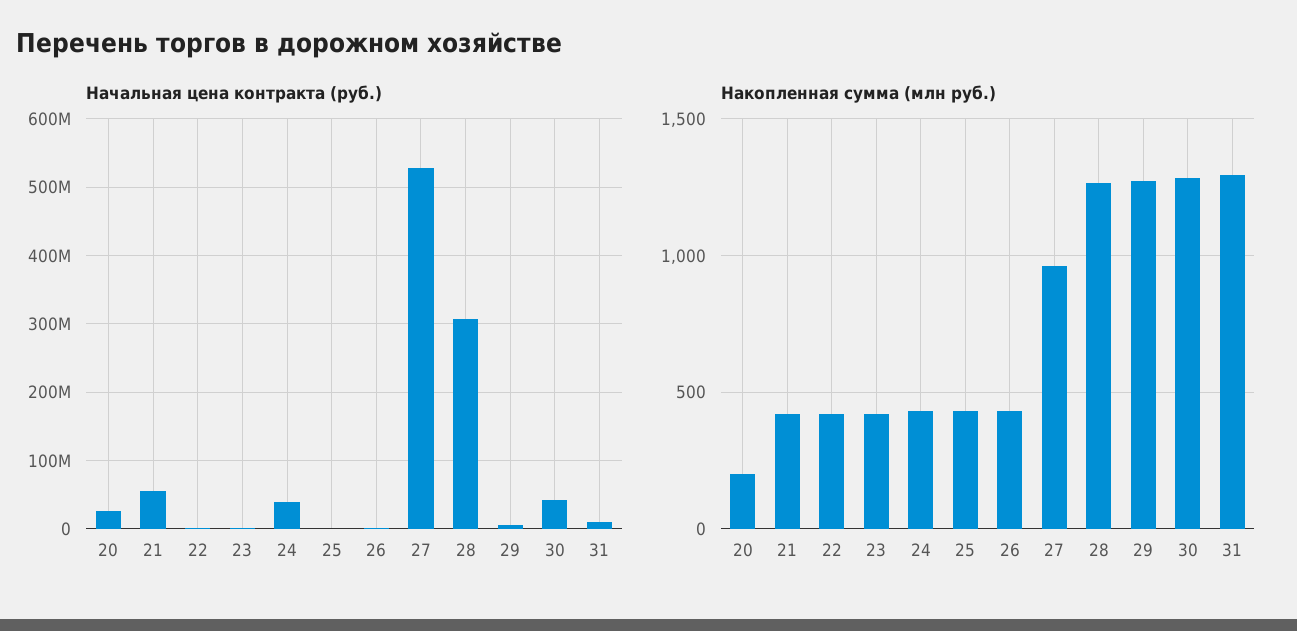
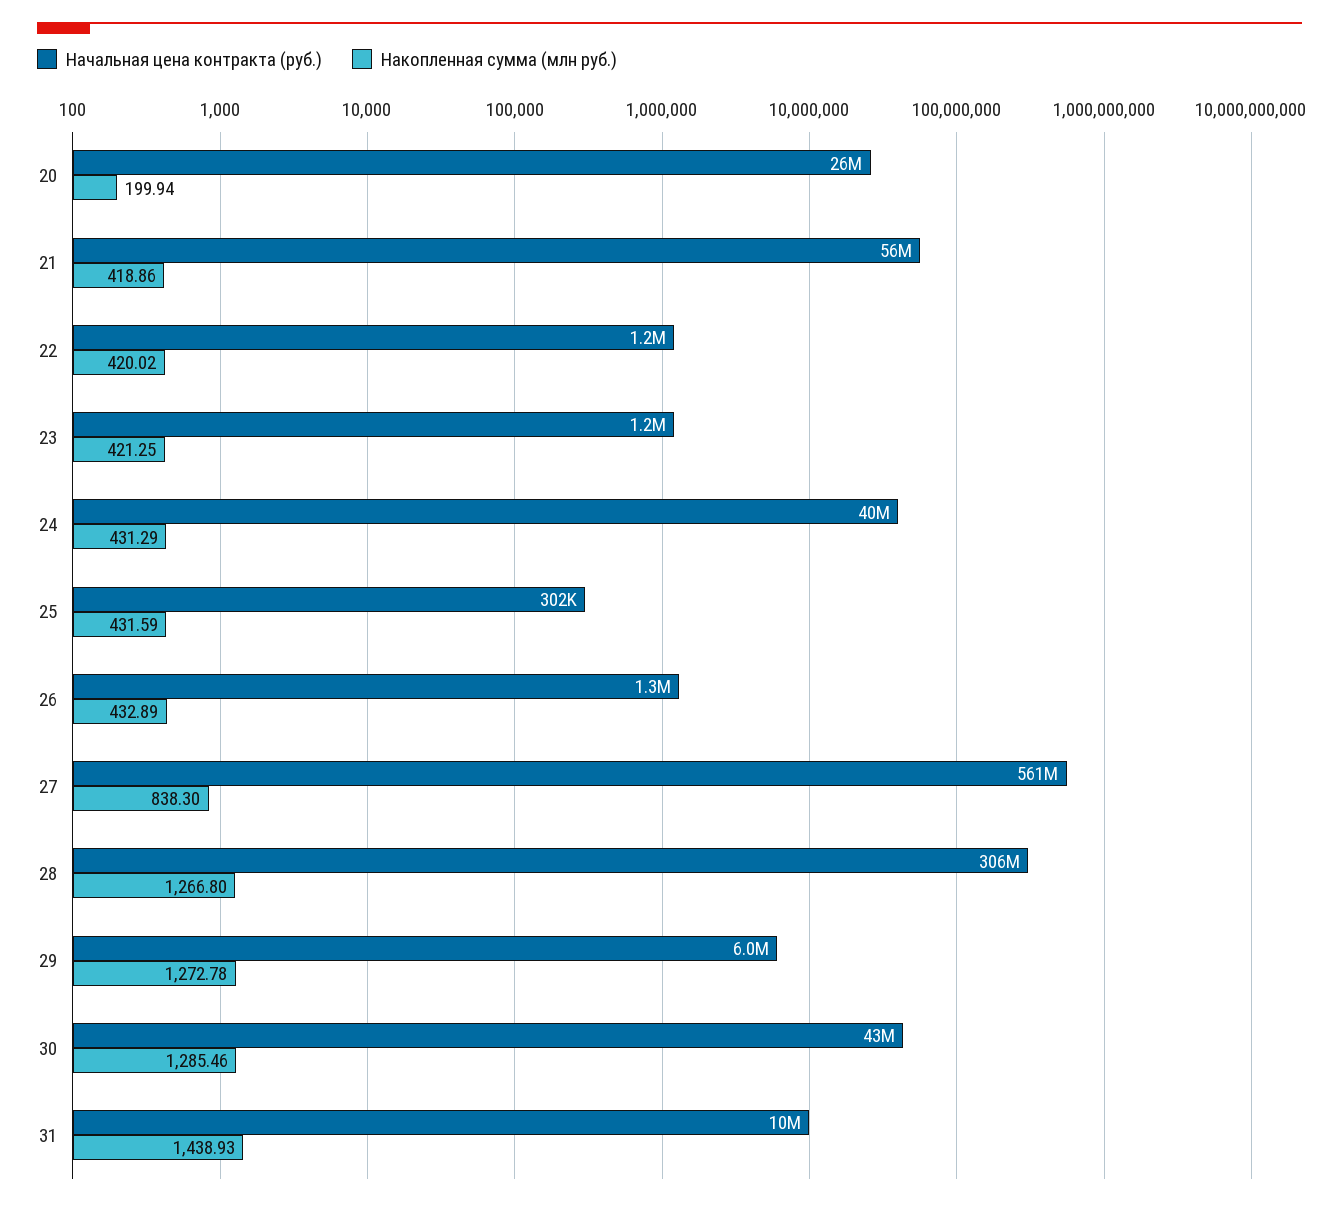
Начальная цена контракта (руб.), 27: 530000000 -> 561000000
Накопленная сумма (млн руб.), 27: 950 -> 838.3
Накопленная сумма (млн руб.), 31: 1300 -> 1438.93

